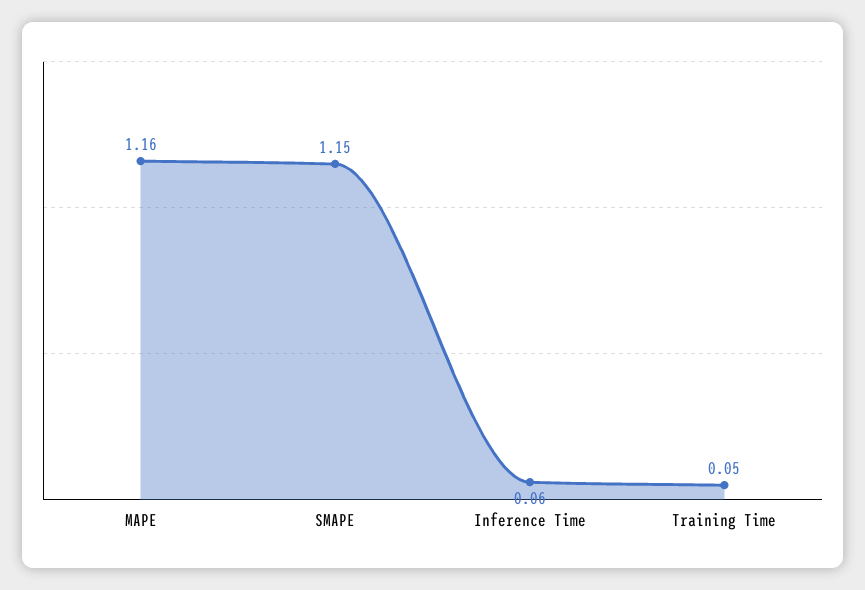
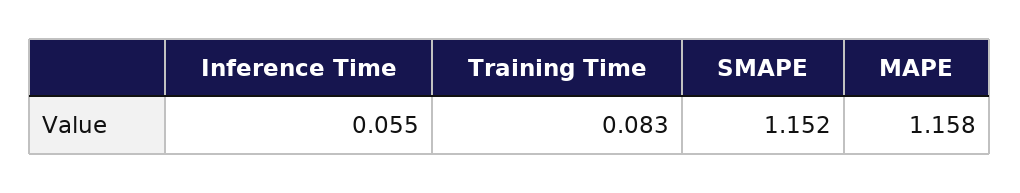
Training Time: 0.05 -> 0.083

